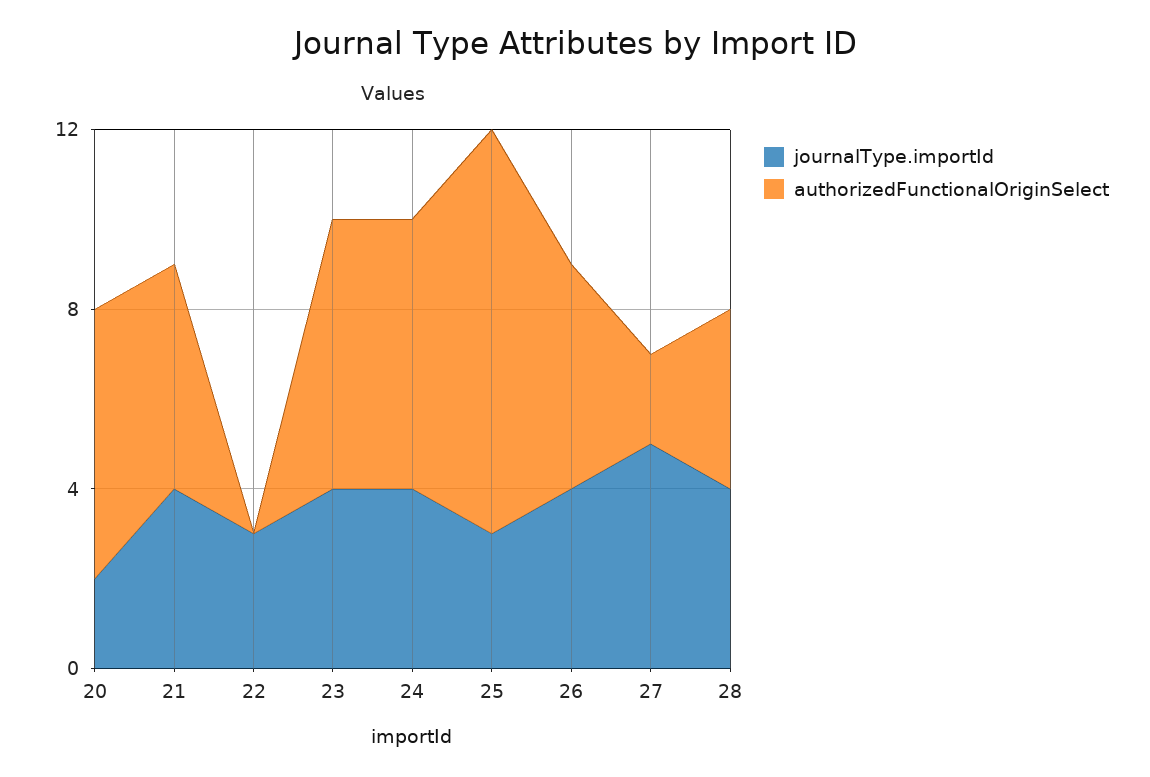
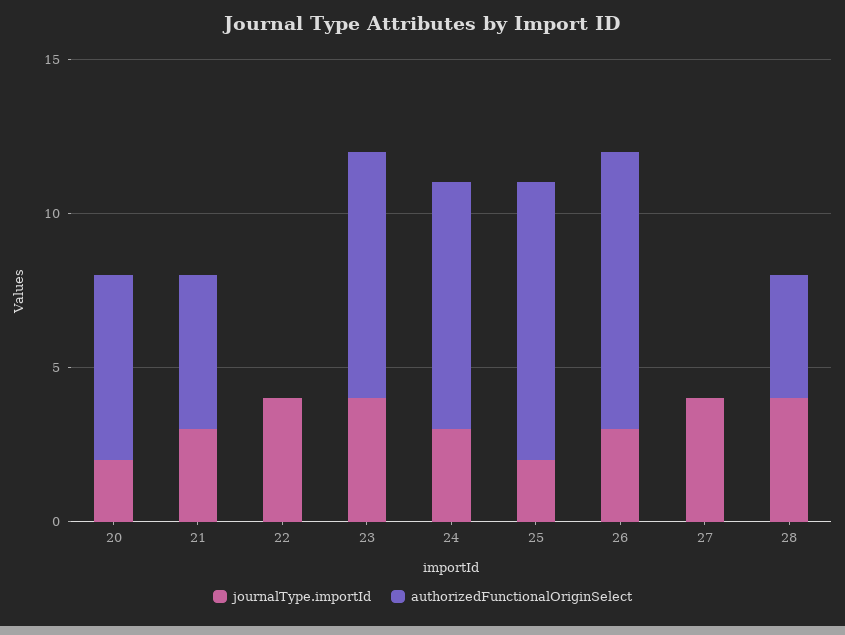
journalType.importId, 21: 4 -> 3
journalType.importId, 22: 3 -> 4
authorizedFunctionalOriginSelect, 23: 6 -> 8
journalType.importId, 24: 4 -> 3
authorizedFunctionalOriginSelect, 24: 6 -> 8
journalType.importId, 25: 3 -> 2
journalType.importId, 26: 4 -> 3
authorizedFunctionalOriginSelect, 26: 5 -> 9
journalType.importId, 27: 5 -> 4
authorizedFunctionalOriginSelect, 27: 2 -> 0

